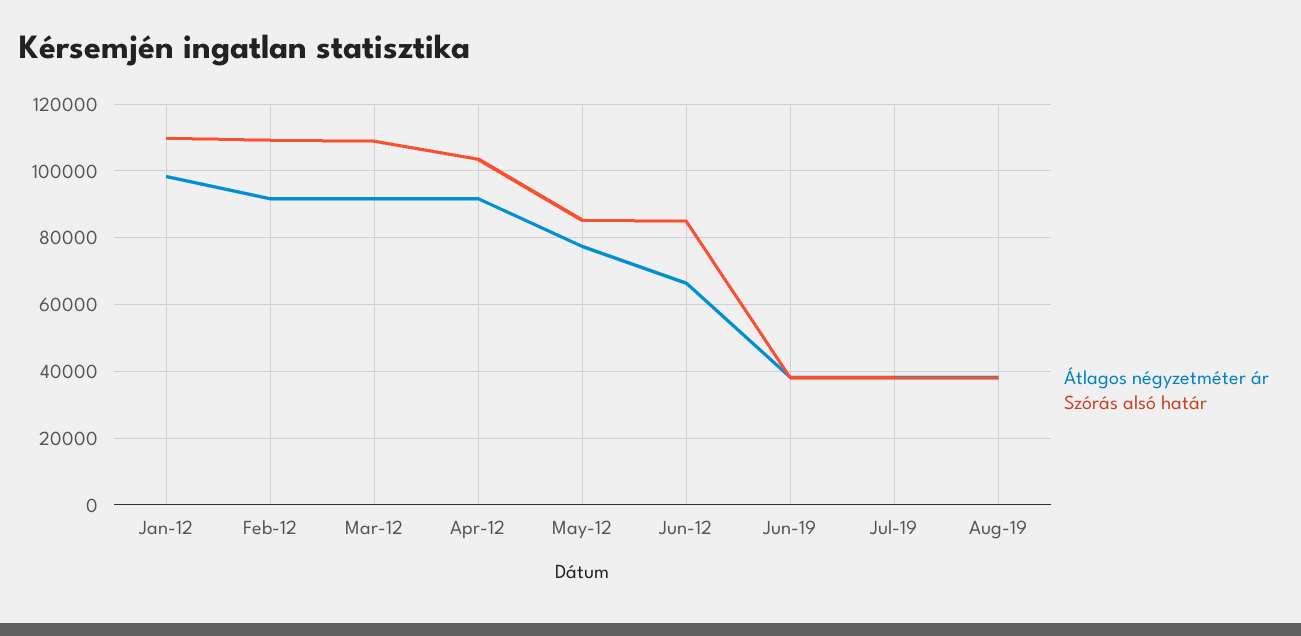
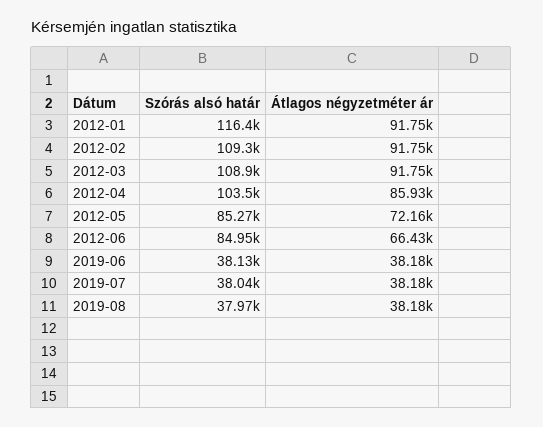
Átlagos négyzetméter ár, Jan-12: 98000 -> 91750
Szórás alsó határ, Jan-12: 110000 -> 116400
Átlagos négyzetméter ár, Apr-12: 92000 -> 85930
Átlagos négyzetméter ár, May-12: 78000 -> 72160

